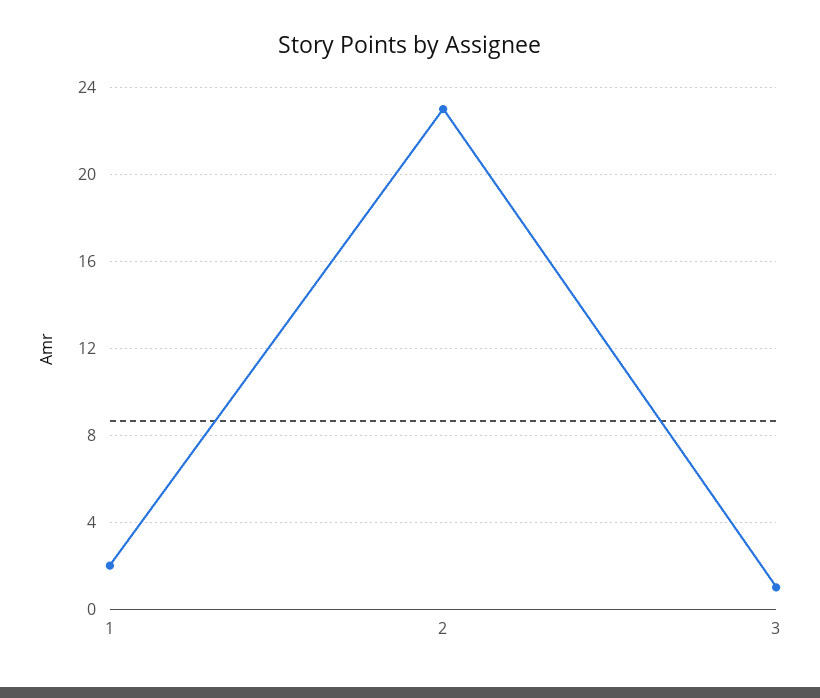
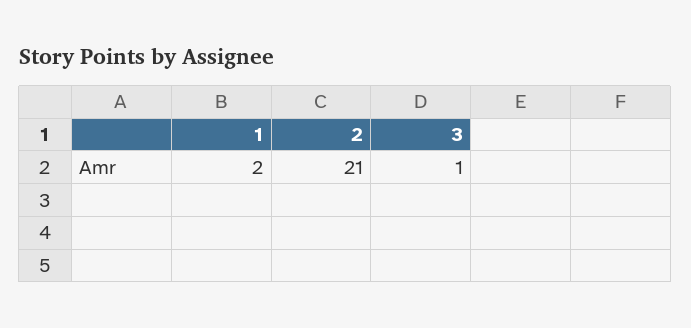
2: 23 -> 21

